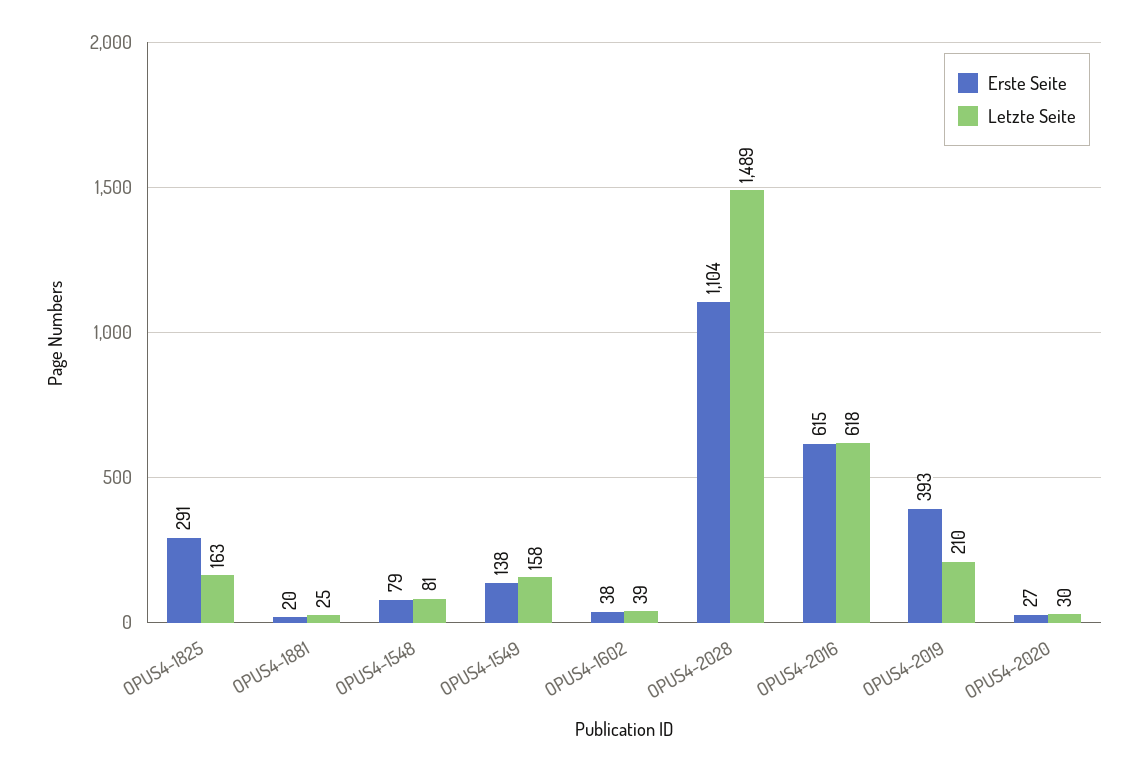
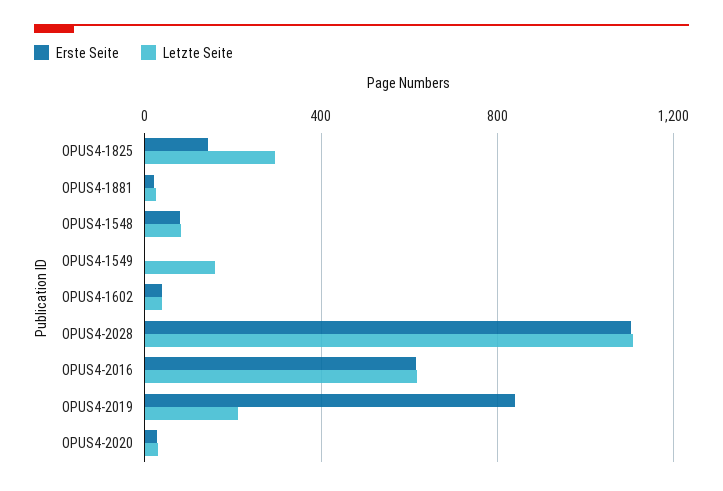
Erste Seite, OPUS4-1825: 291 -> 150
Letzte Seite, OPUS4-1825: 163 -> 300
Erste Seite, OPUS4-1549: 138 -> 0
Letzte Seite, OPUS4-2028: 1489 -> 1100
Erste Seite, OPUS4-2019: 393 -> 850

